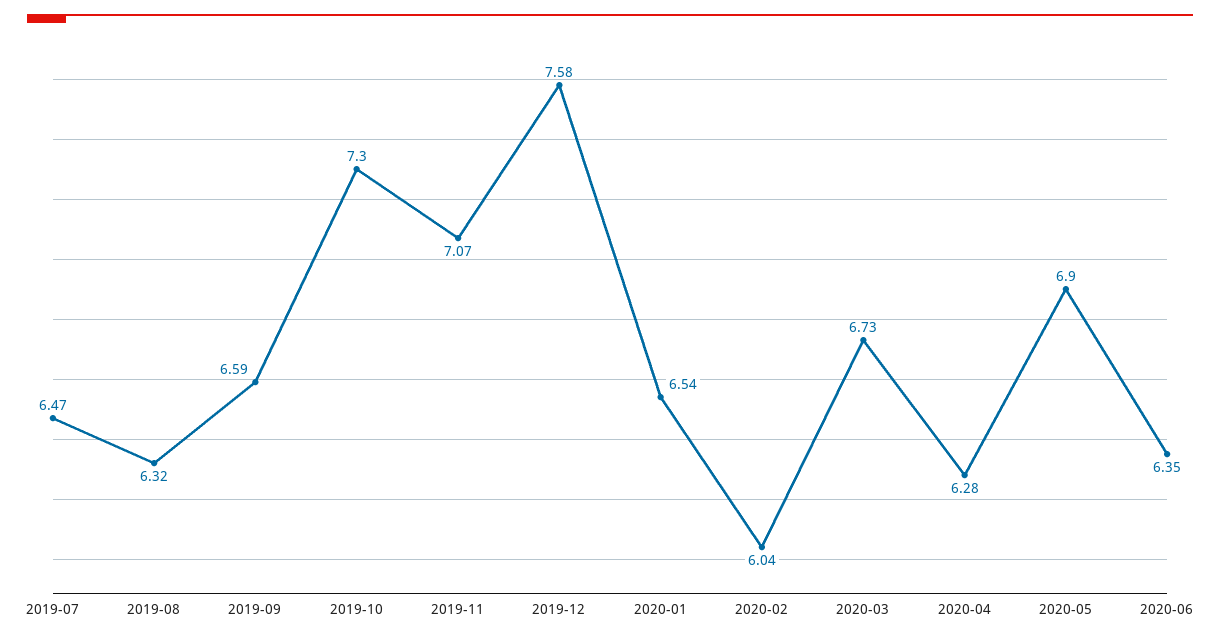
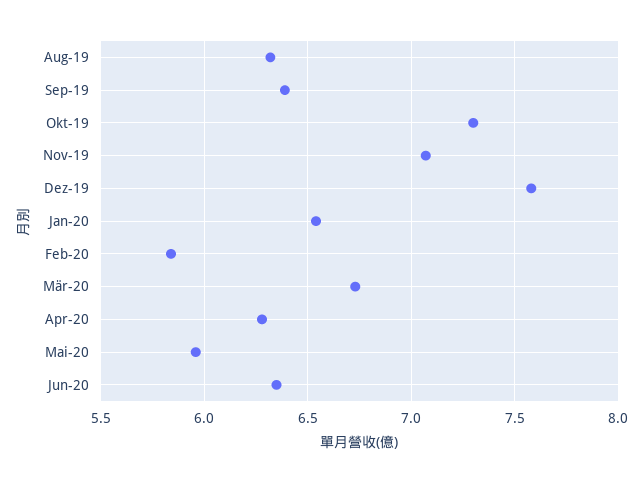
2019-07: 6.47 -> none
2019-09: 6.59 -> 6.4
2020-02: 6.04 -> 5.85
2020-05: 6.9 -> 5.95

